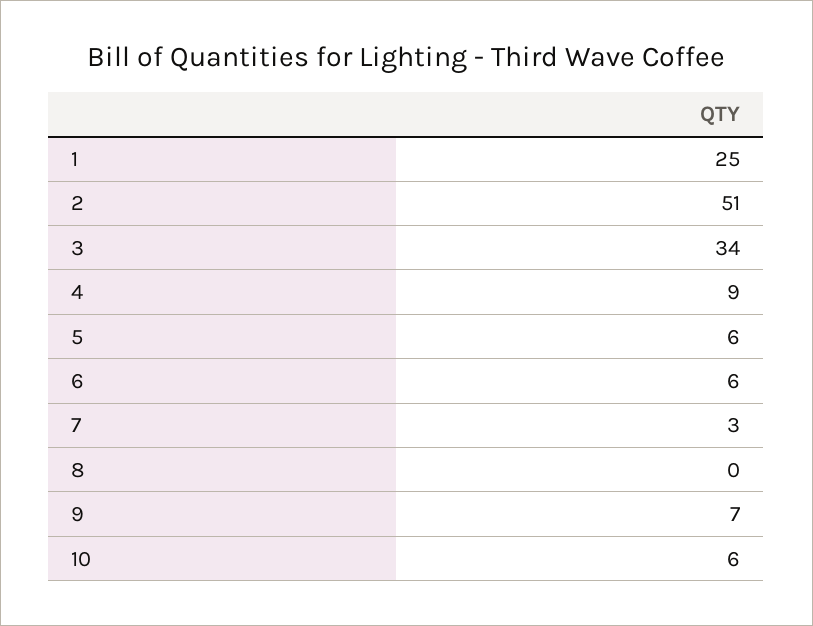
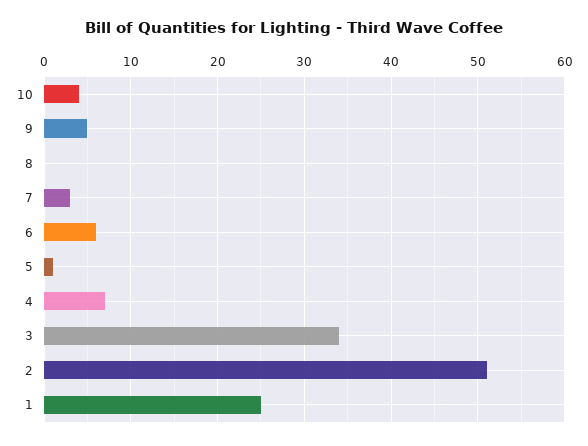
4: 9 -> 7
5: 6 -> 1
9: 7 -> 5
10: 6 -> 4

